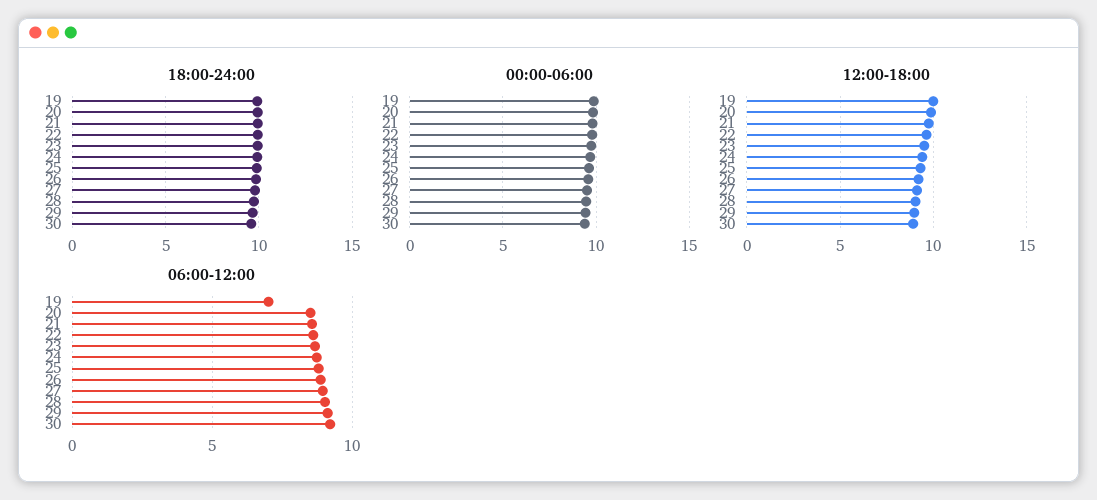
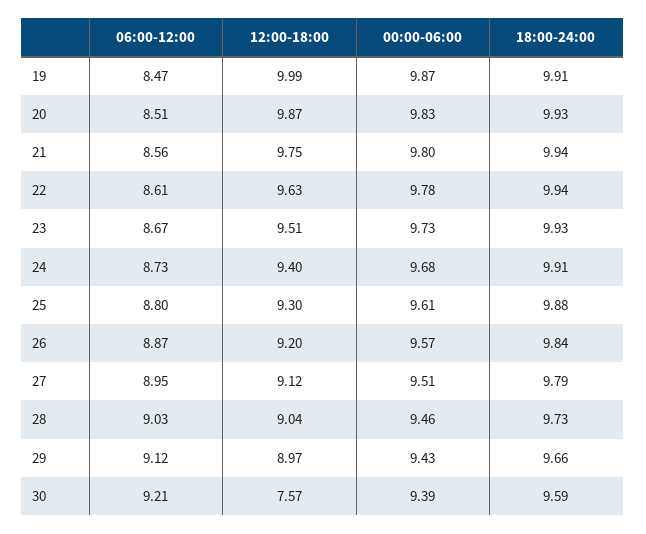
12:00-18:00, 30: 9 -> 7.57
06:00-12:00, 19: 7 -> 8.47

